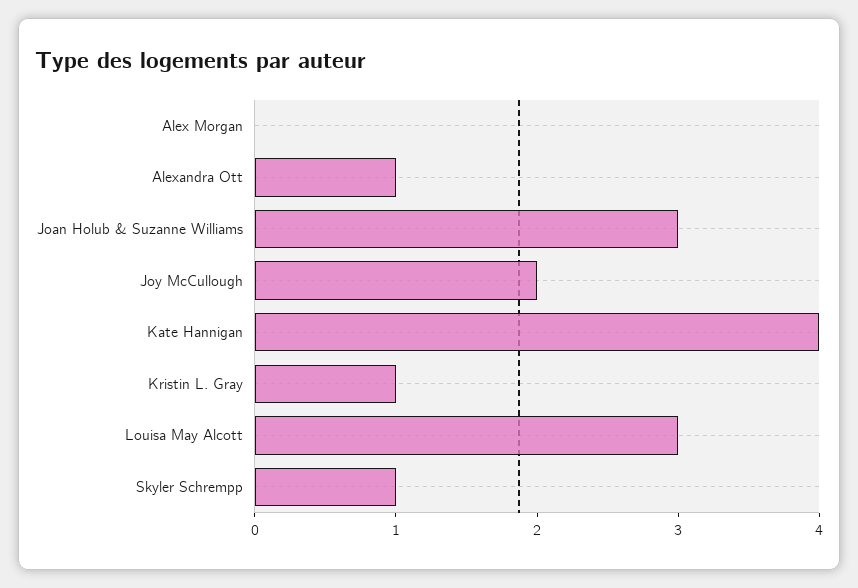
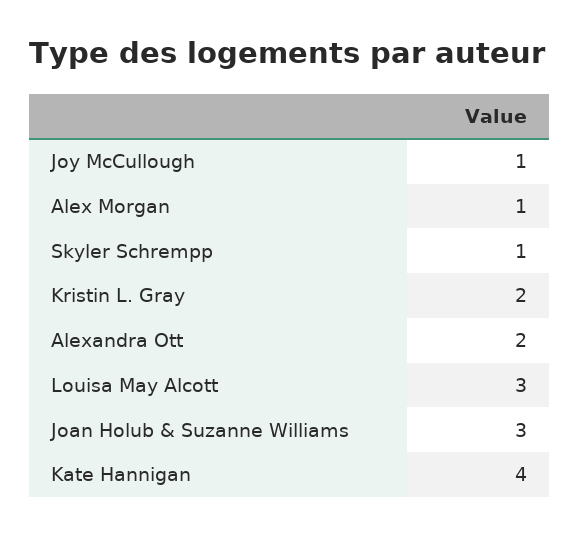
Alex Morgan: 0 -> 1
Alexandra Ott: 1 -> 2
Joy McCullough: 2 -> 1
Kristin L. Gray: 1 -> 2

